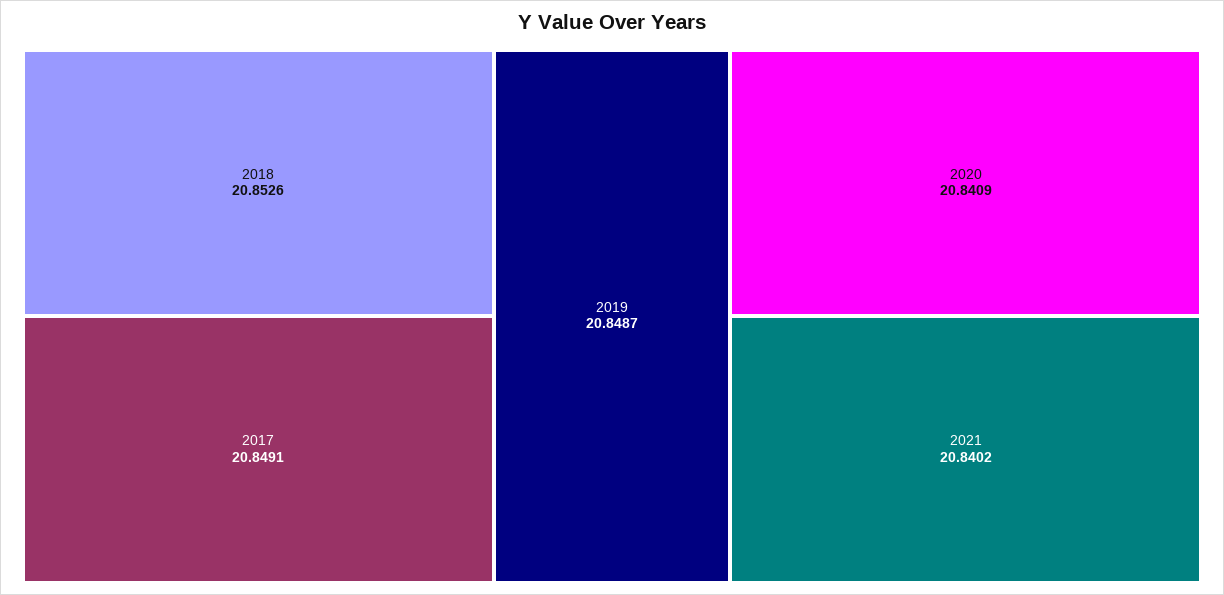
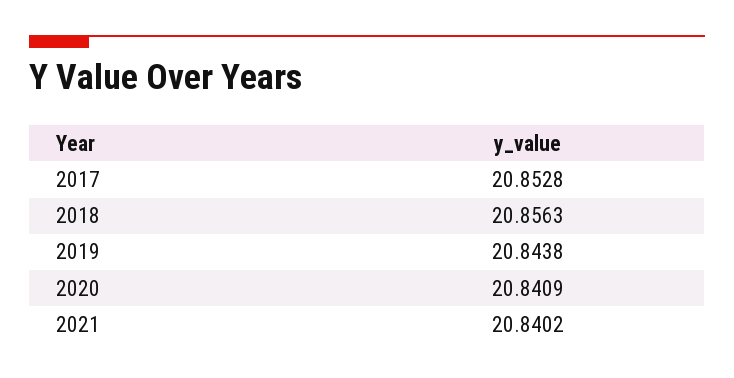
2018: 20.8526 -> 20.8563
2017: 20.8491 -> 20.8528
2019: 20.8487 -> 20.8438

